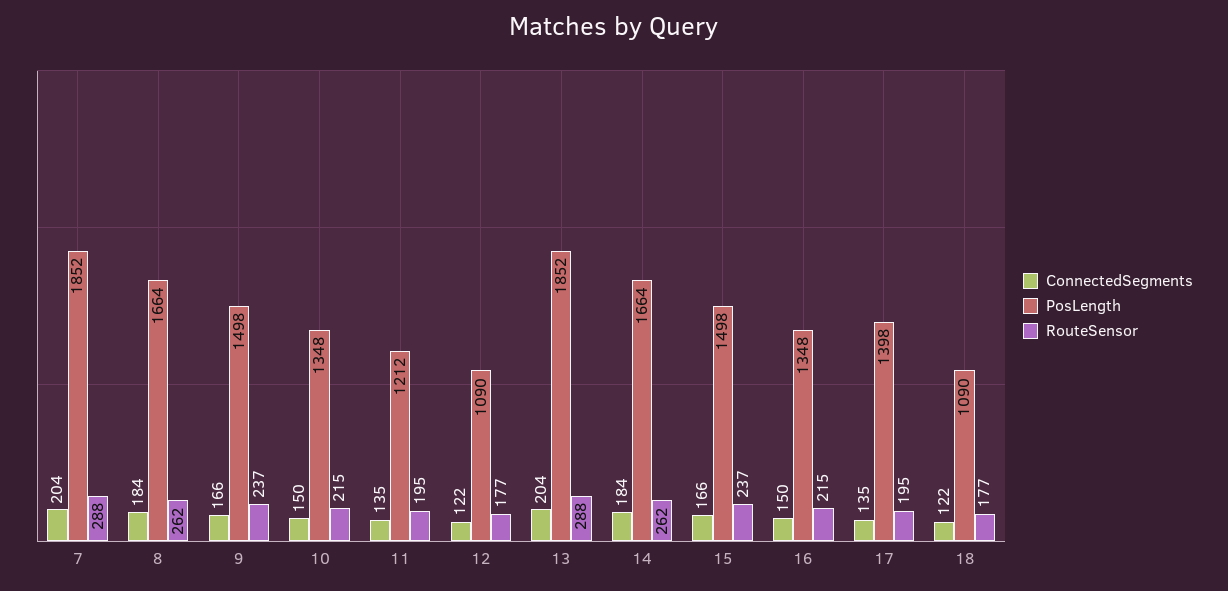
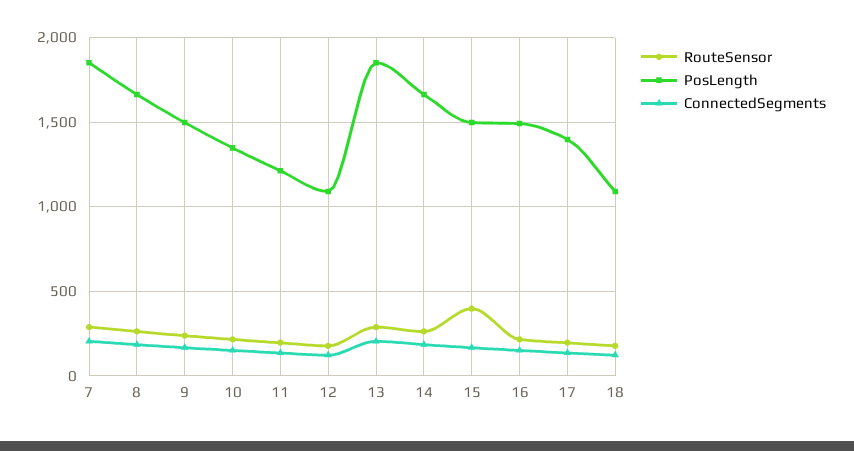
RouteSensor, 15: 237 -> 400
PosLength, 16: 1348 -> 1500

